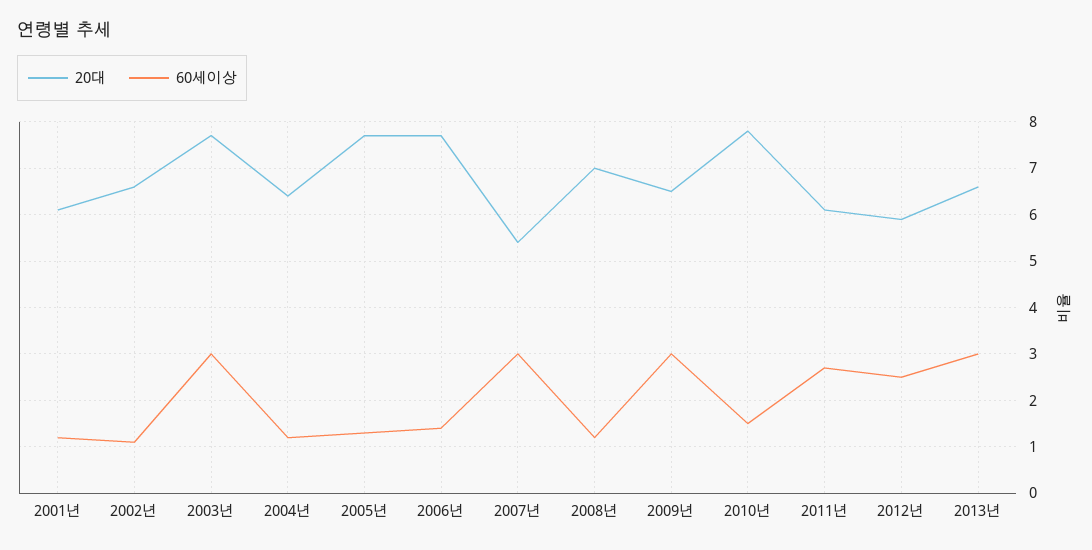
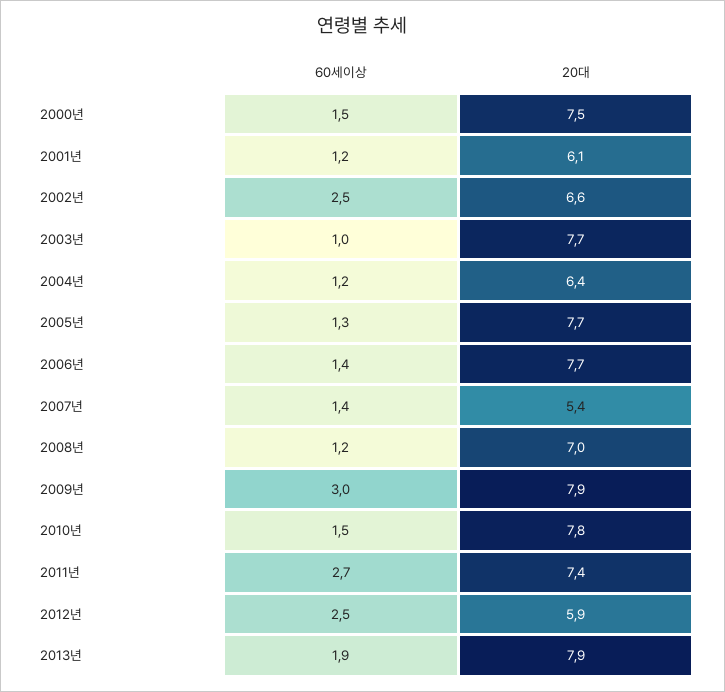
60세이상, 2002년: 1 -> 2.5
60세이상, 2003년: 3 -> 1
60세이상, 2007년: 3 -> 1.4
20대, 2009년: 6.5 -> 7.9
20대, 2011년: 6 -> 7.4
20대, 2013년: 6.5 -> 7.9
60세이상, 2013년: 3 -> 1.9
60세이상, 2000년: none -> 1.5
20대, 2000년: none -> 7.5

